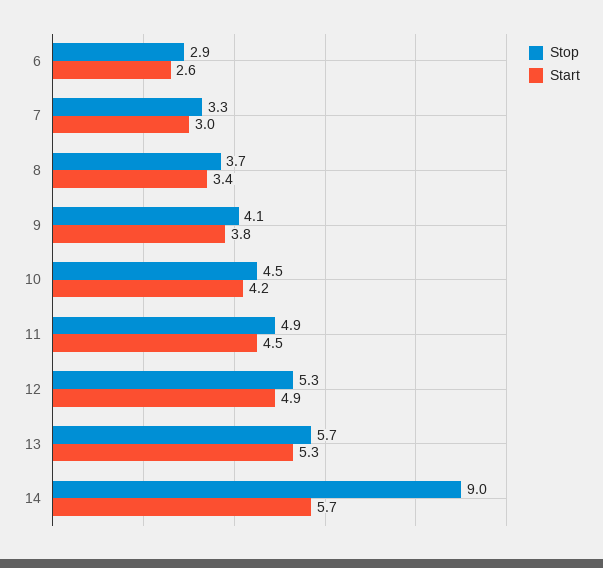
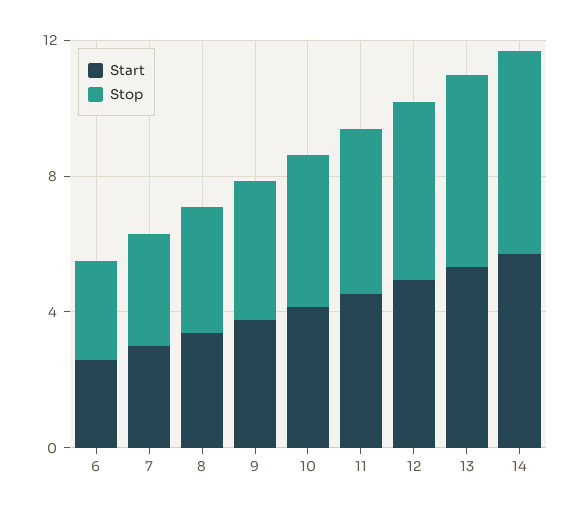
Stop, 14: 9 -> 6

